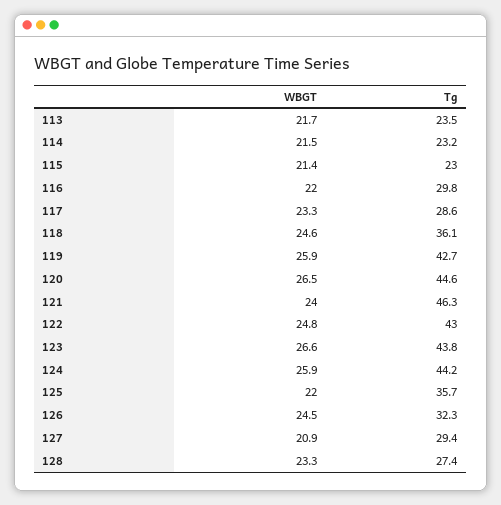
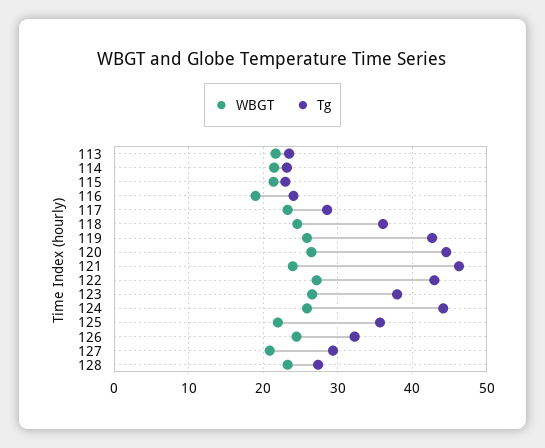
WBGT, 116: 22 -> 19
Tg, 116: 29.8 -> 24
WBGT, 122: 24.8 -> 27
Tg, 123: 43.8 -> 38

